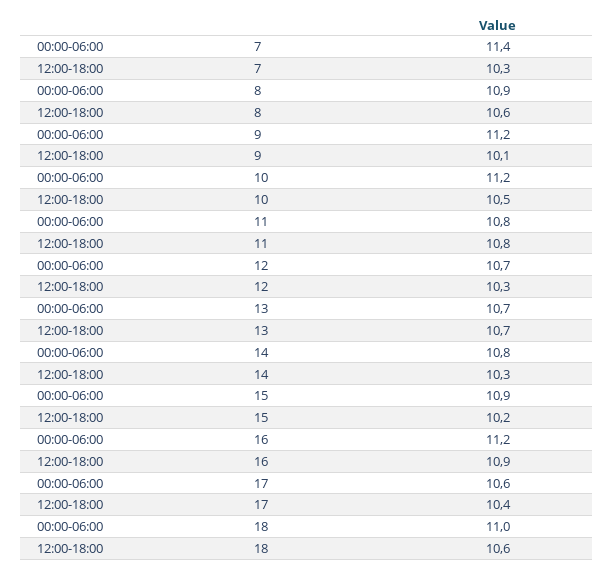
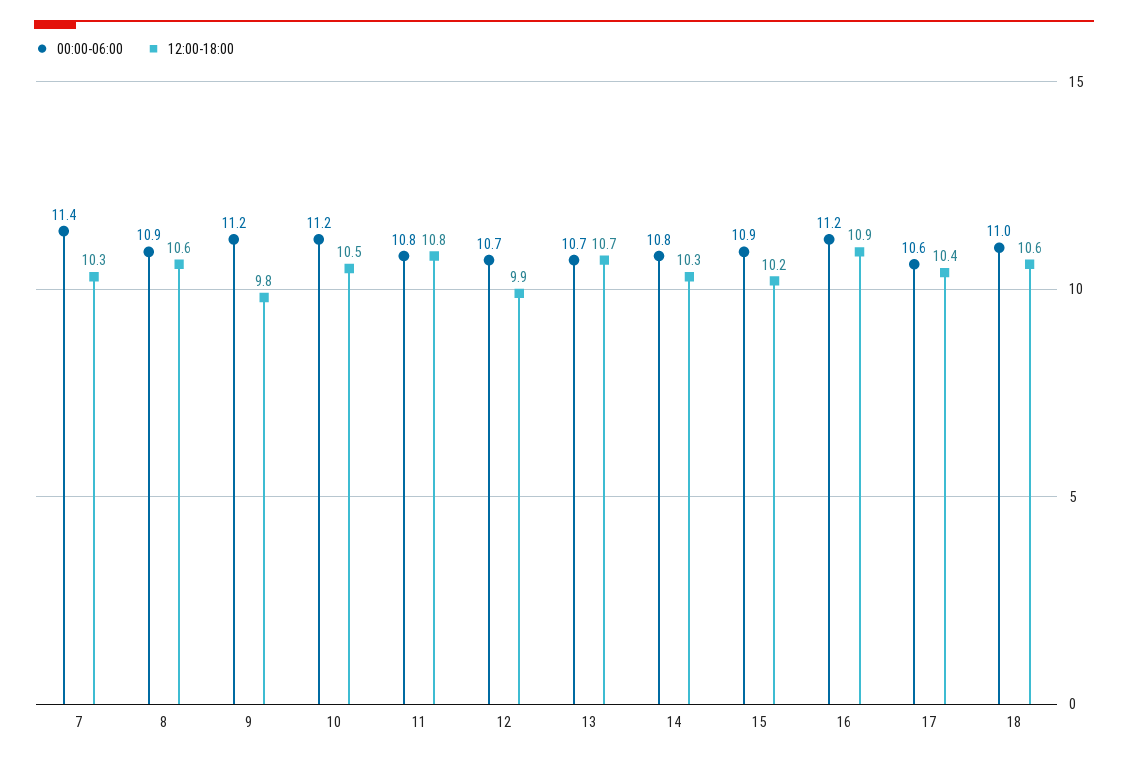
12:00-18:00, 9: 10.1 -> 9.8
12:00-18:00, 12: 10.3 -> 9.9

